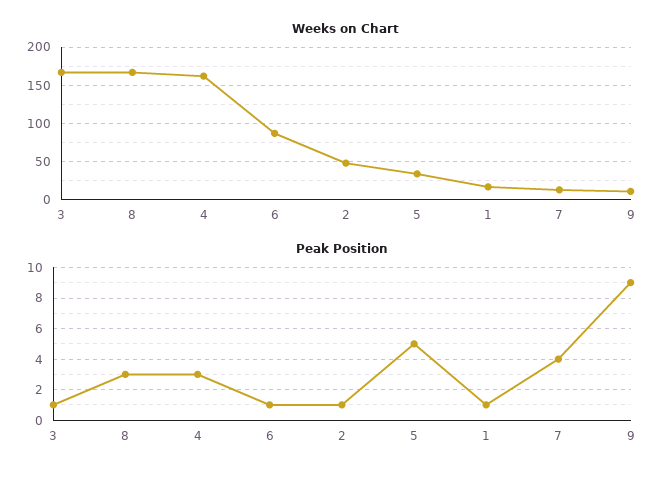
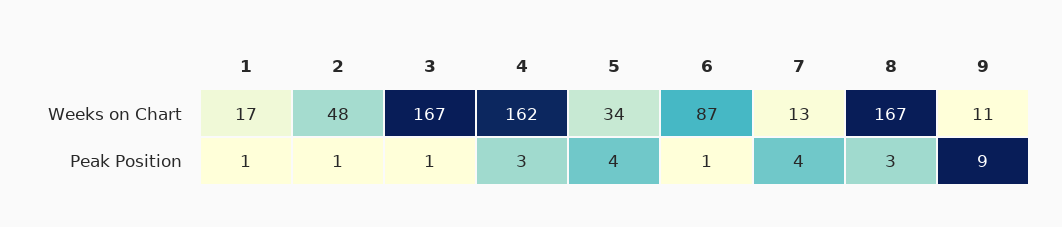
Peak Position, 5: 5 -> 4

